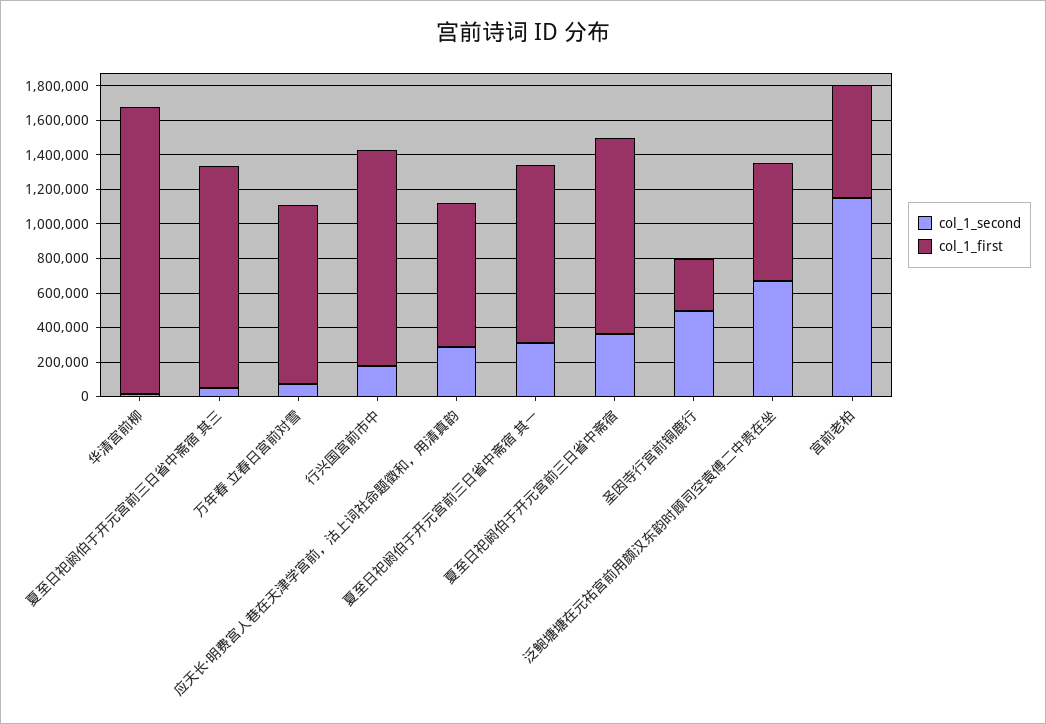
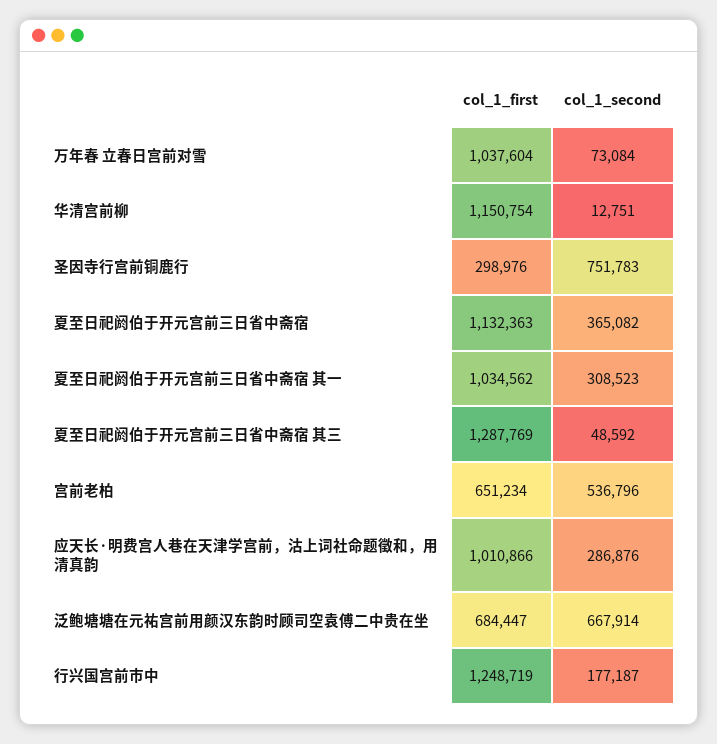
col_1_first, 华清宫前柳: 1650000 -> 1150754
col_1_first, 应天长·明费宫人巷在天津学宫前，沽上词社命题徵和，用清真韵: 850000 -> 1010866
col_1_second, 圣因寺行宫前铜鹿行: 500000 -> 751783
col_1_second, 宫前老柏: 1150000 -> 536796

